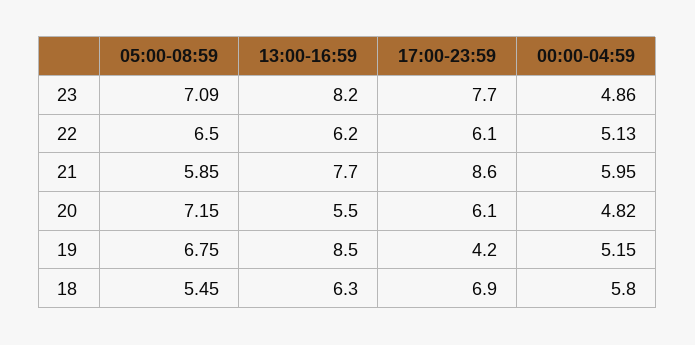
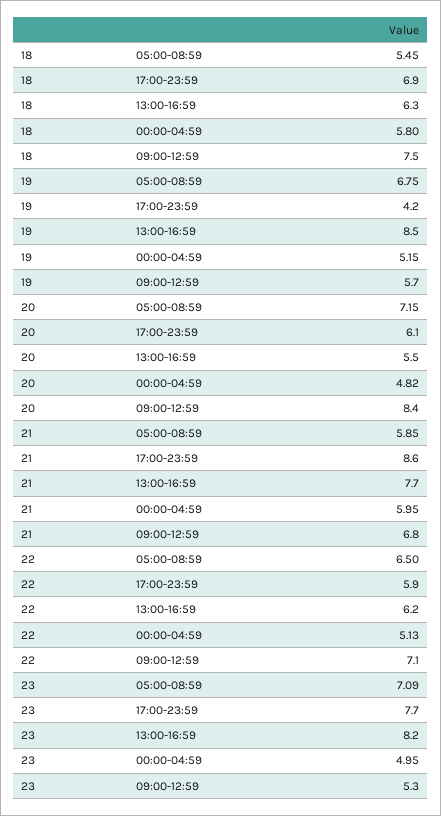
00:00-04:59, 23: 4.86 -> 4.95
17:00-23:59, 22: 6.1 -> 5.9
09:00-12:59, 18: none -> 7.5
09:00-12:59, 19: none -> 5.7
09:00-12:59, 20: none -> 8.4
09:00-12:59, 21: none -> 6.8
09:00-12:59, 22: none -> 7.1
09:00-12:59, 23: none -> 5.3

